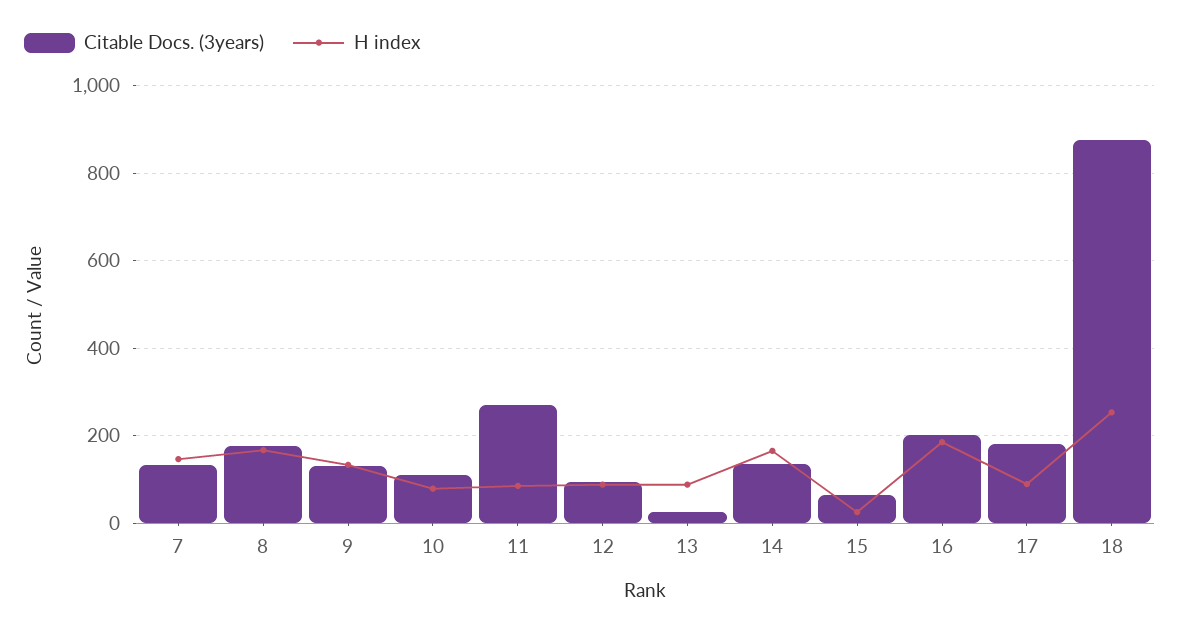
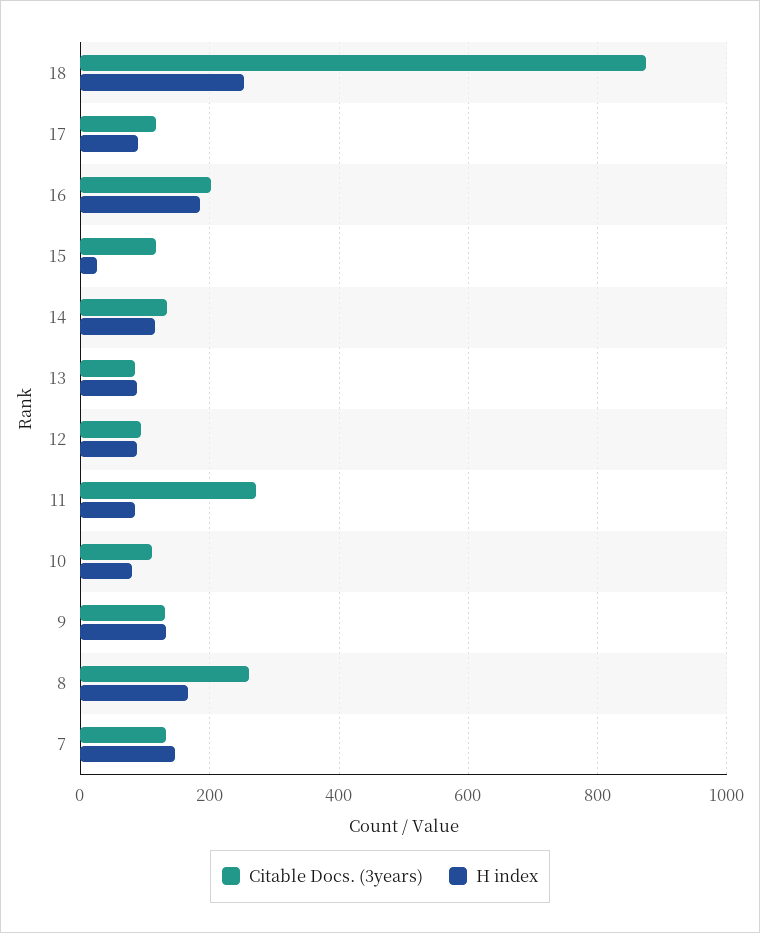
Citable Docs. (3years), 8: 180 -> 260
Citable Docs. (3years), 13: 20 -> 80
H index, 14: 160 -> 120
Citable Docs. (3years), 15: 60 -> 120
Citable Docs. (3years), 17: 180 -> 120

